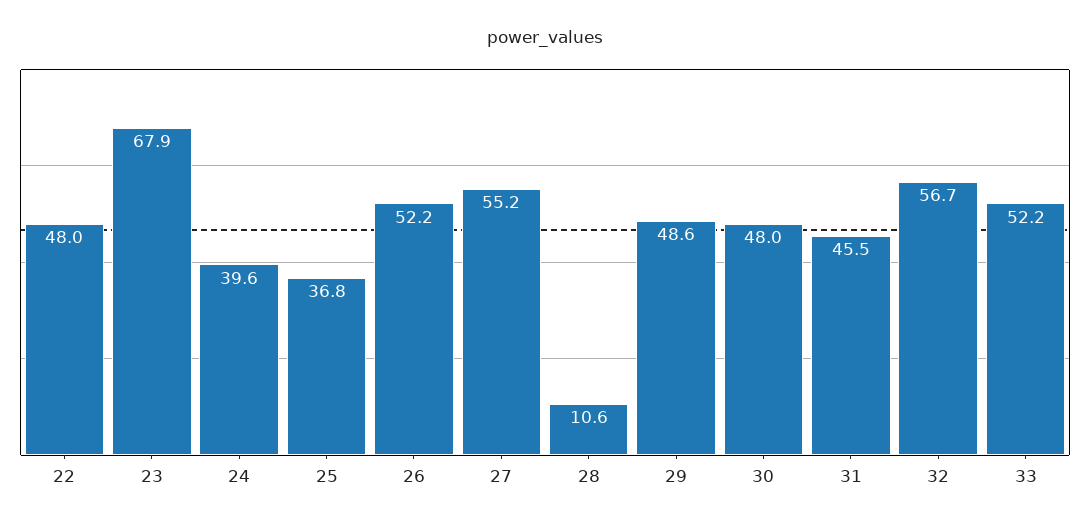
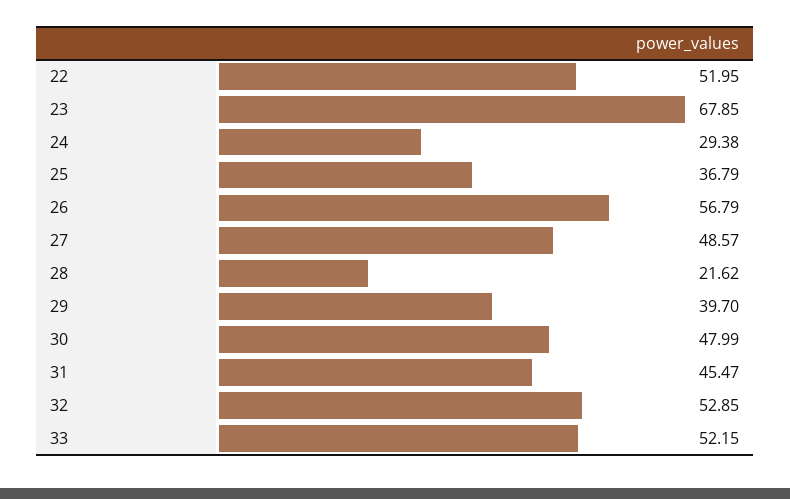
22: 48 -> 51.95
24: 39.6 -> 29.38
26: 52.2 -> 56.79
27: 55.2 -> 48.57
28: 10.6 -> 21.62
29: 48.6 -> 39.7
32: 56.7 -> 52.85

